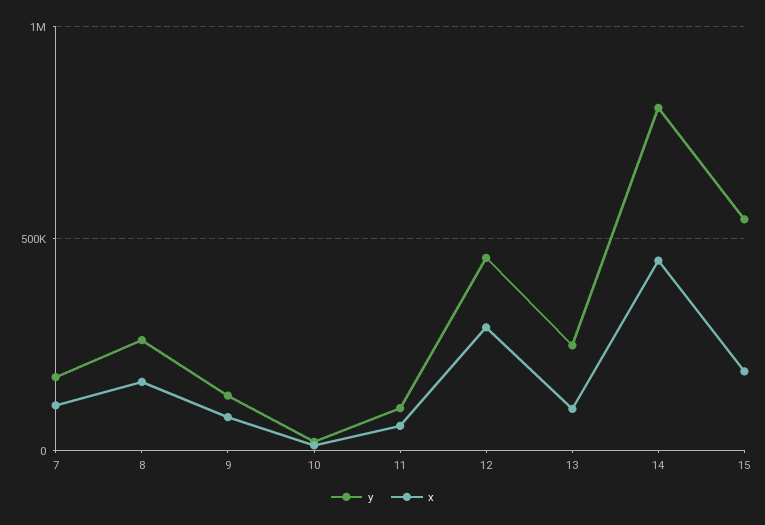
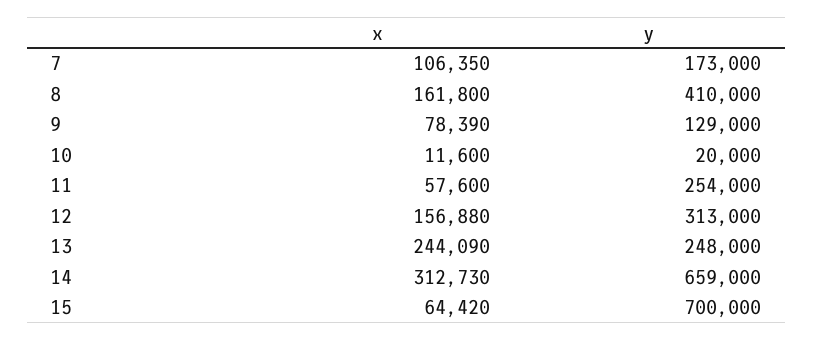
y, 8: 250000 -> 410000
y, 11: 100000 -> 254000
y, 12: 450000 -> 313000
x, 12: 300000 -> 156880
x, 13: 100000 -> 244090
y, 14: 800000 -> 659000
x, 14: 450000 -> 312730
y, 15: 550000 -> 700000
x, 15: 200000 -> 64420

